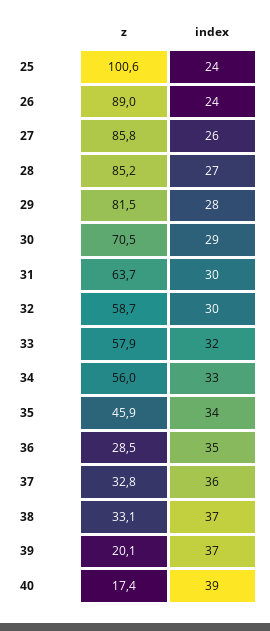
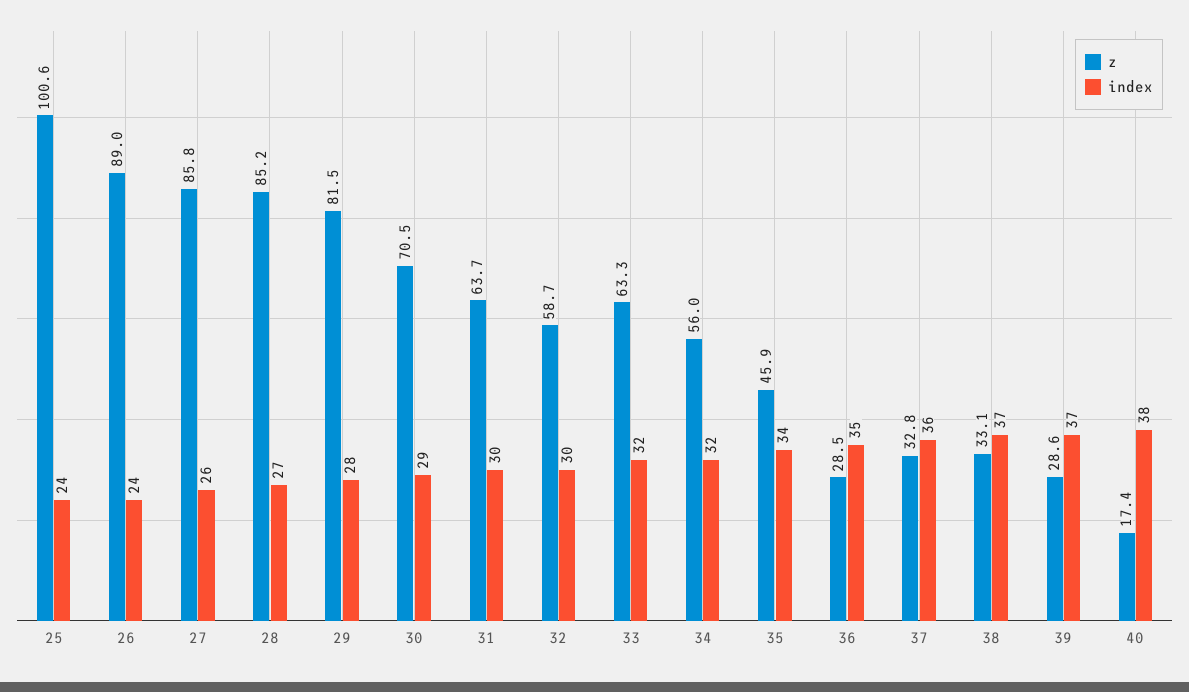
z, 33: 57.9 -> 63.3
index, 34: 33 -> 32
z, 39: 20.1 -> 28.6
index, 40: 39 -> 38

